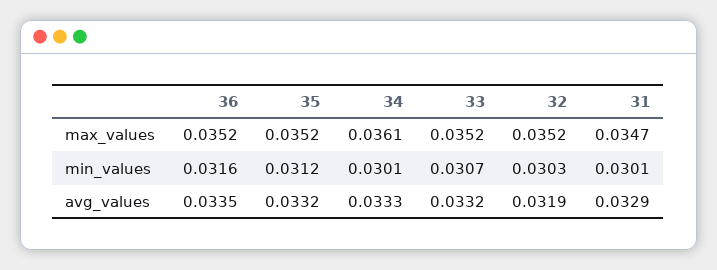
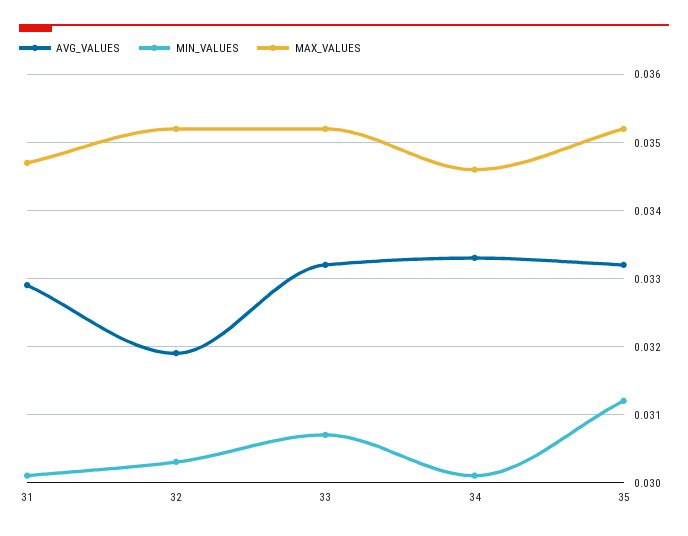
max_values, 36: 0.0352 -> none
max_values, 34: 0.0361 -> 0.0346
min_values, 36: 0.0316 -> none
avg_values, 36: 0.0335 -> none

